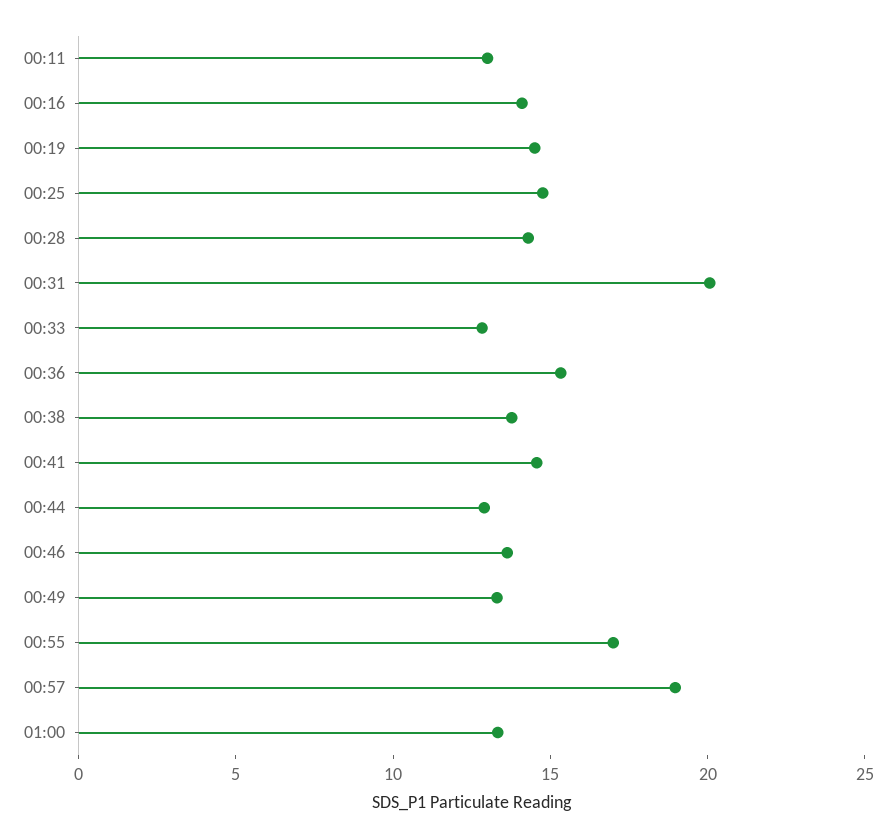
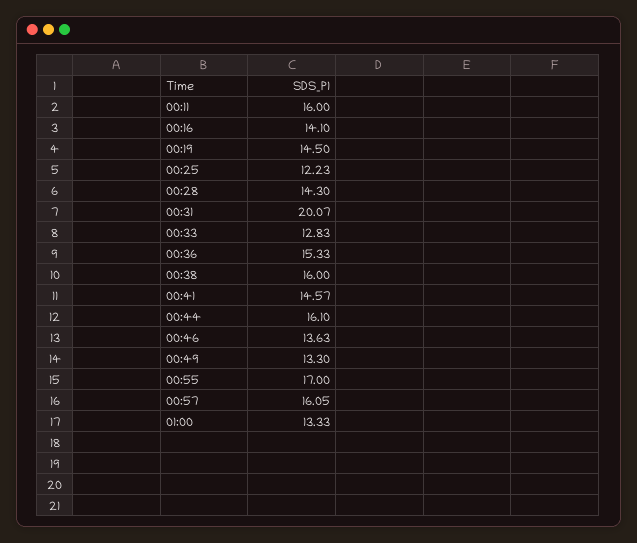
00:11: 13 -> 16
00:25: 15 -> 12.23
00:38: 14 -> 16
00:44: 13 -> 16.1
00:57: 19 -> 16.05

